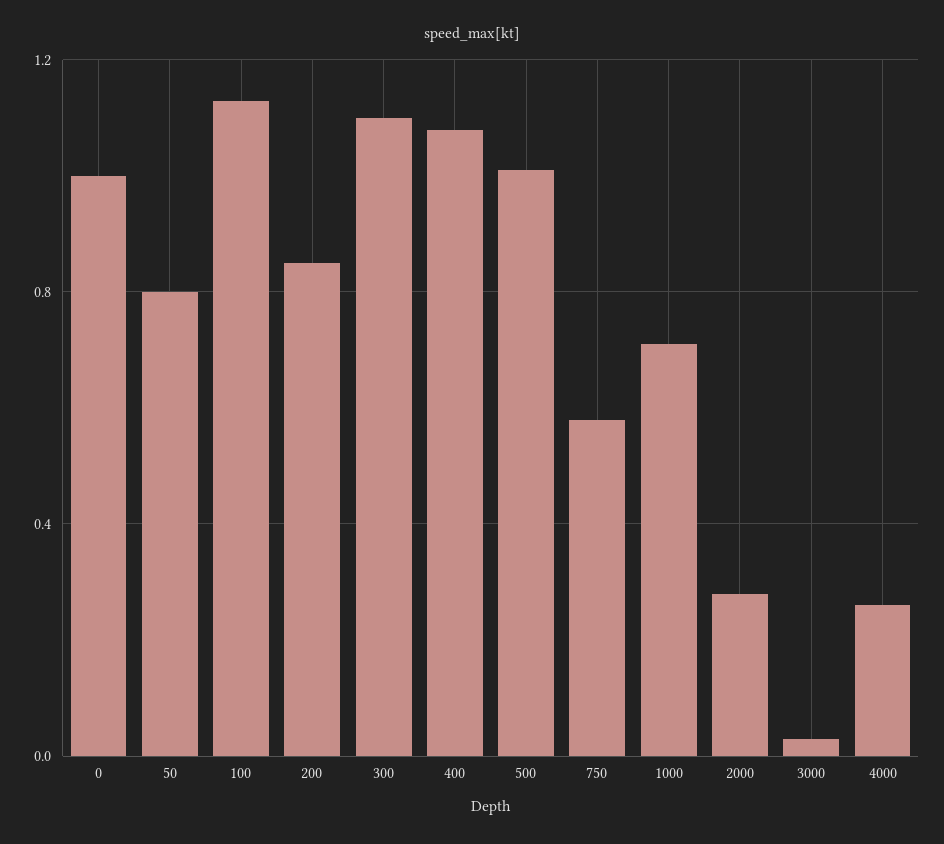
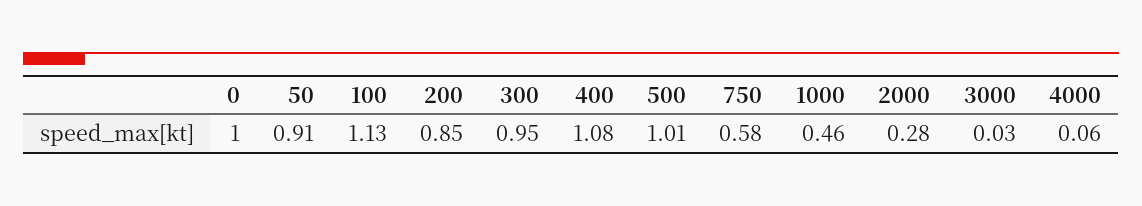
50: 0.8 -> 0.91
300: 1.1 -> 0.95
1000: 0.7 -> 0.46
4000: 0.25 -> 0.06

